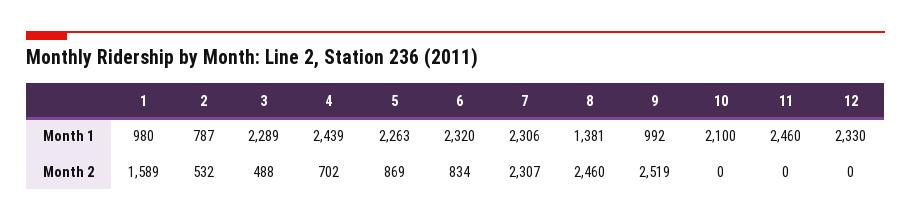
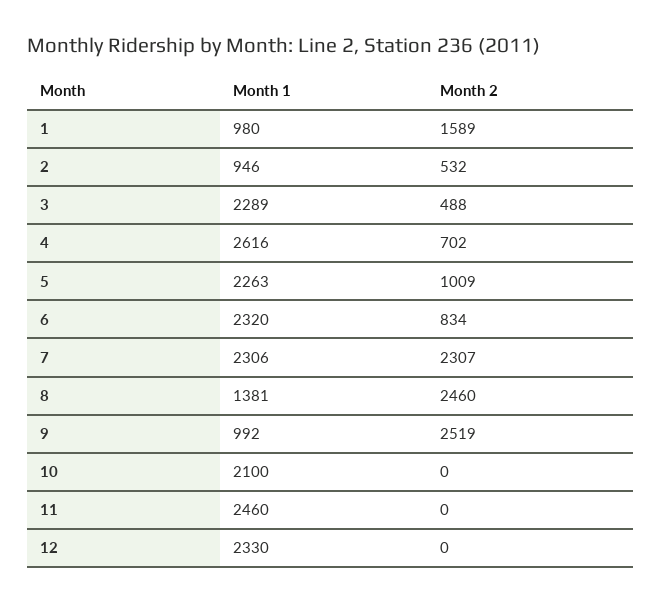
2, Month 1: 787 -> 946
4, Month 1: 2439 -> 2616
5, Month 2: 869 -> 1009

